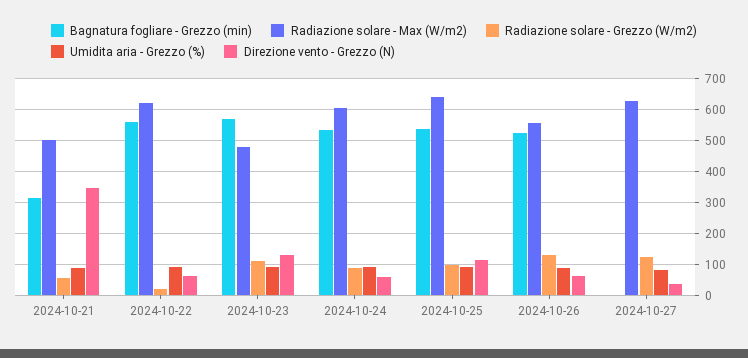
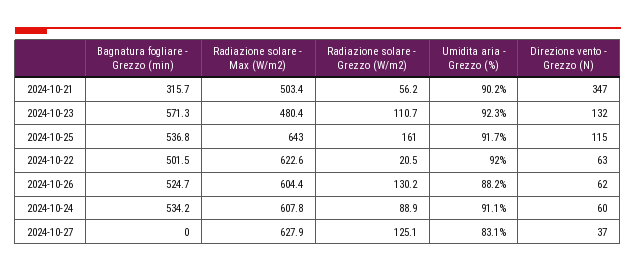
Bagnatura fogliare - Grezzo (min), 2024-10-22: 560 -> 501.5
Radiazione solare - Grezzo (W/m2), 2024-10-25: 100 -> 161
Radiazione solare - Max (W/m2), 2024-10-26: 560 -> 604.4

